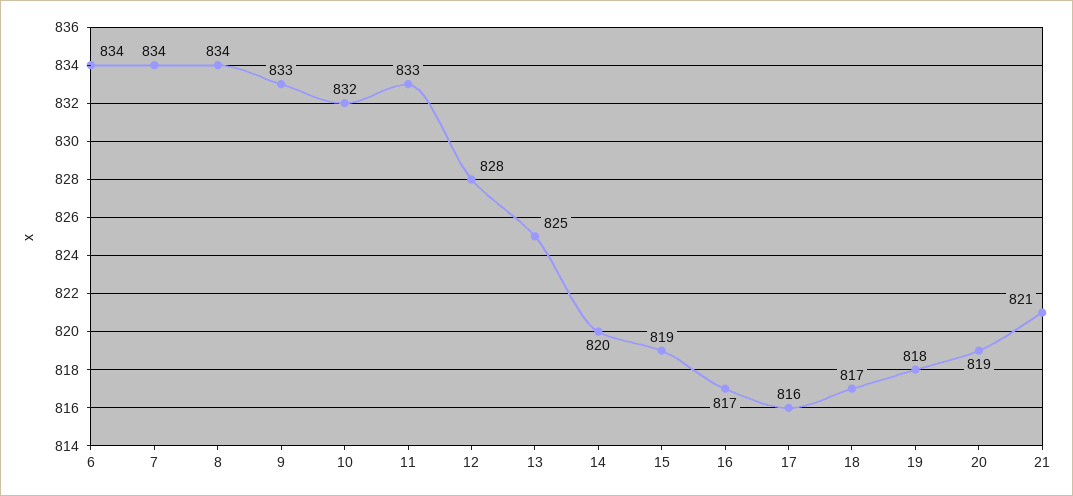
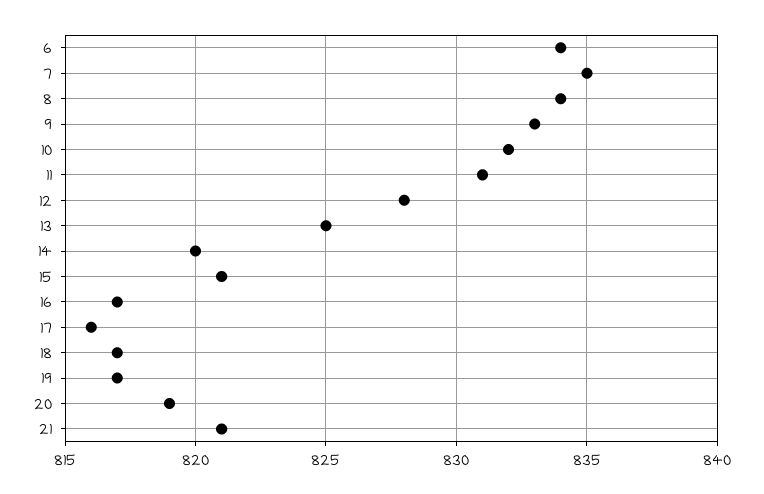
7: 834 -> 835
11: 833 -> 831
15: 819 -> 821
19: 818 -> 817

